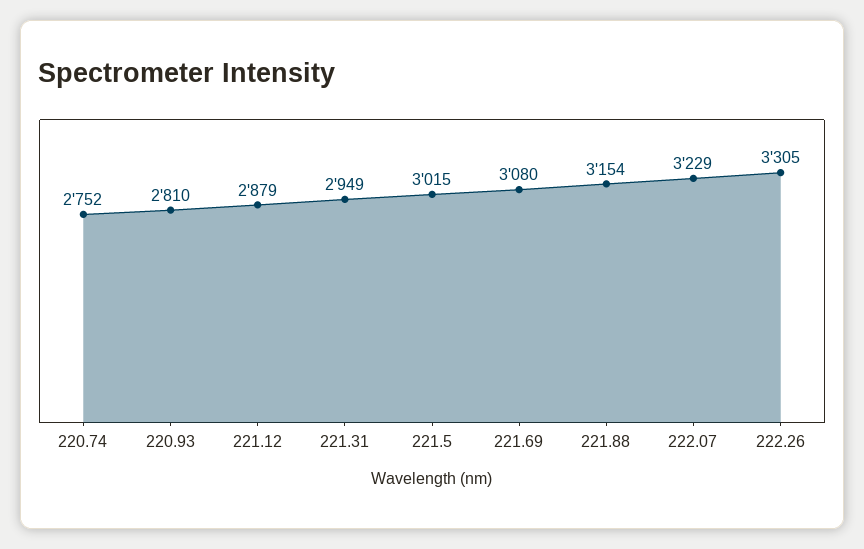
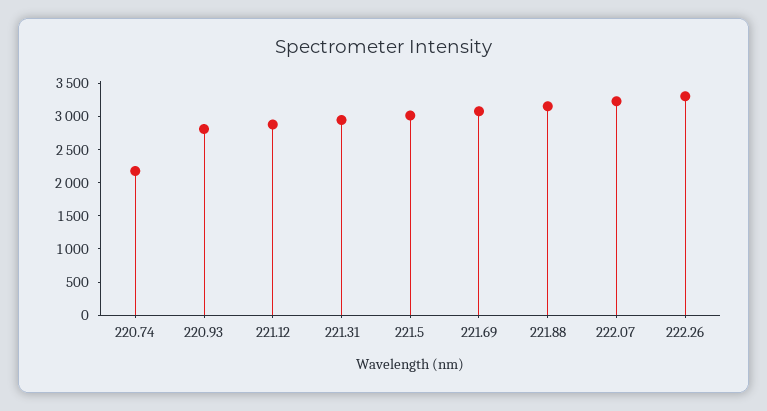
220.74: 2752 -> 2250

